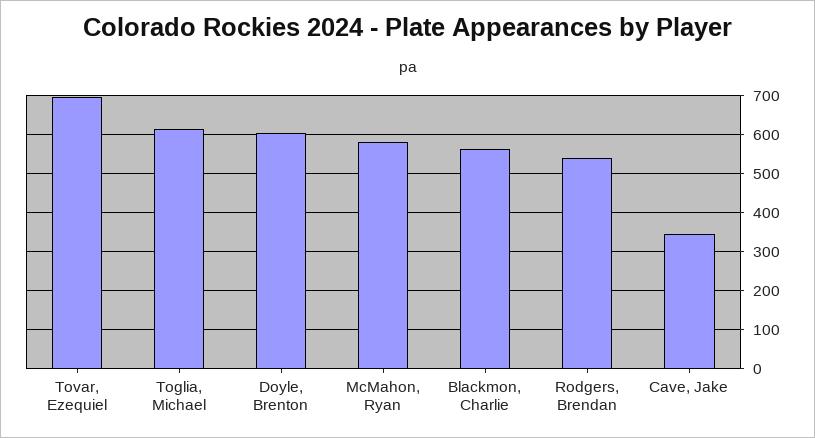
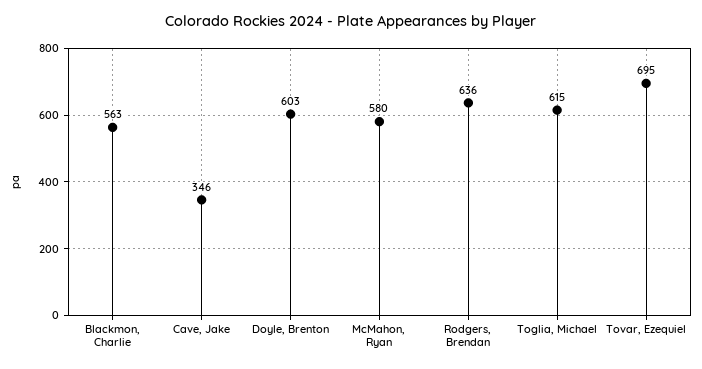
Rodgers, Brendan: 540 -> 636

